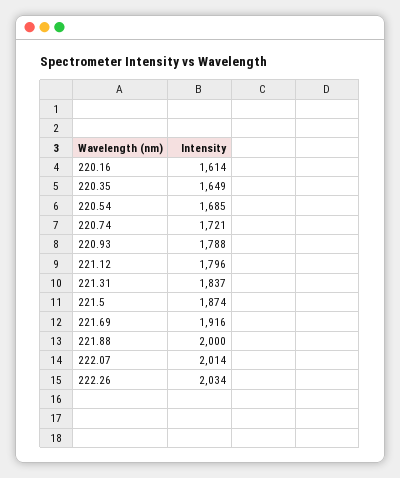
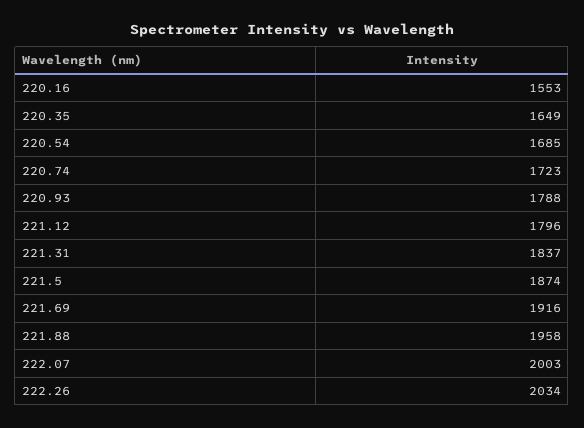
220.16: 1614 -> 1553
220.74: 1721 -> 1723
221.88: 2000 -> 1958
222.07: 2014 -> 2003

